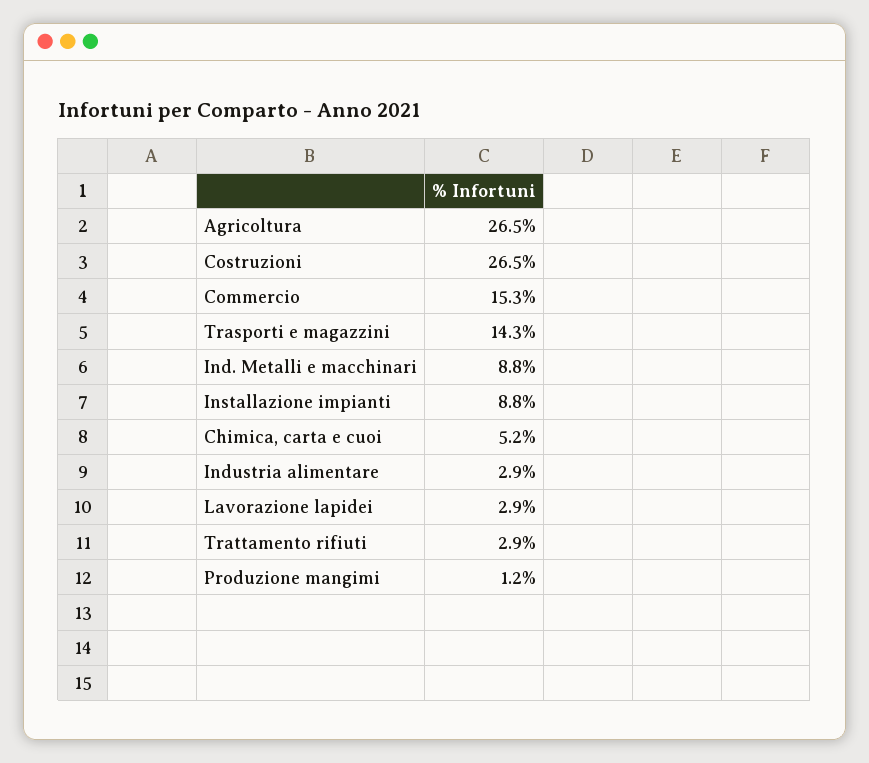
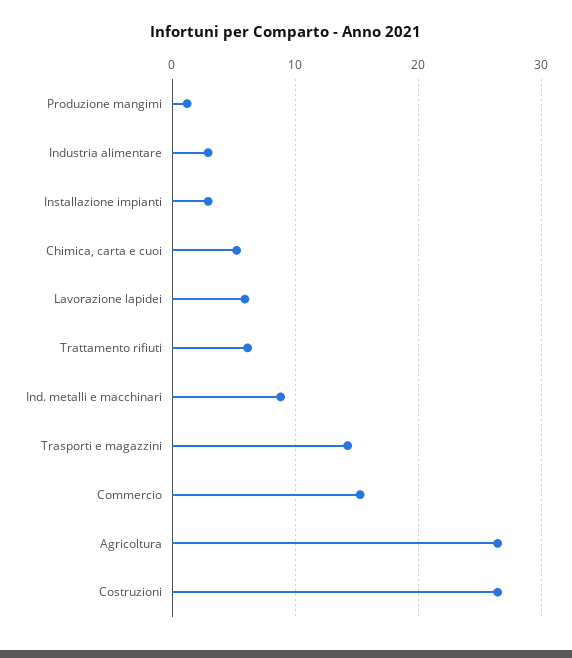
Installazione impianti: 8.8 -> 3
Lavorazione lapidei: 2.9 -> 6
Trattamento rifiuti: 2.9 -> 6

